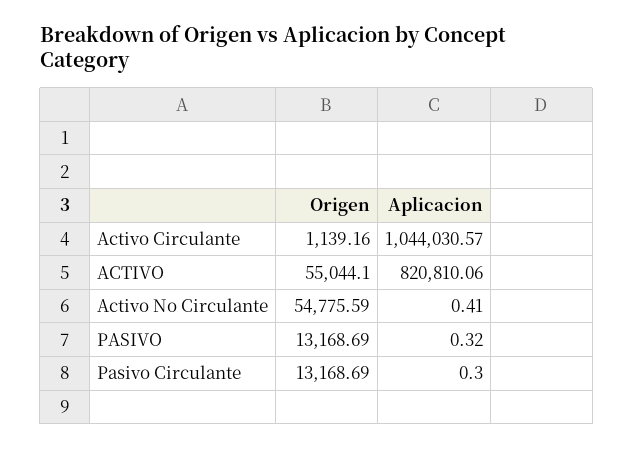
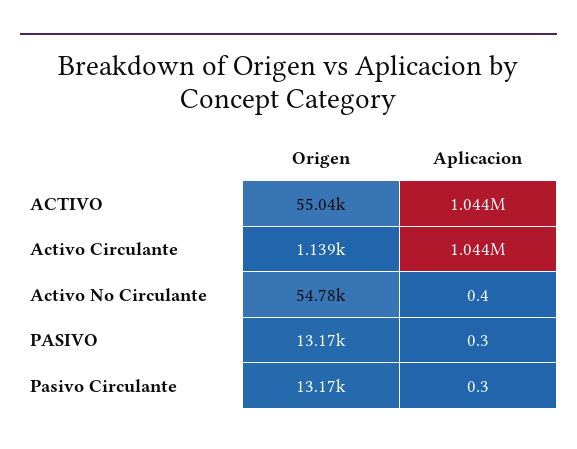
Aplicacion, ACTIVO: 820810.06 -> 1044000

